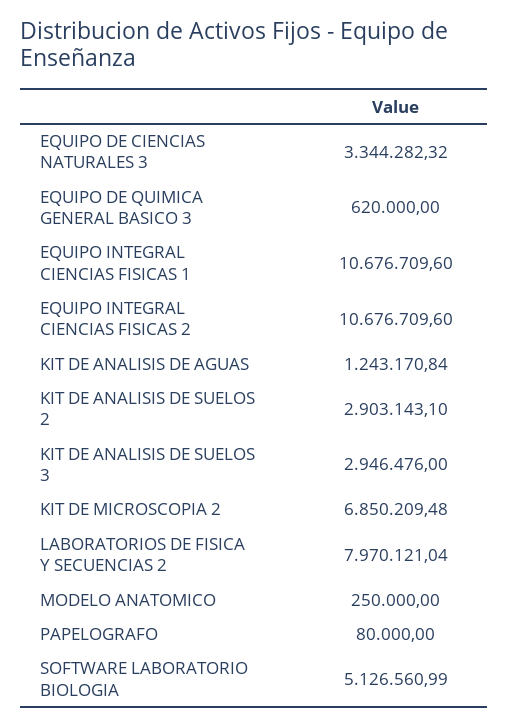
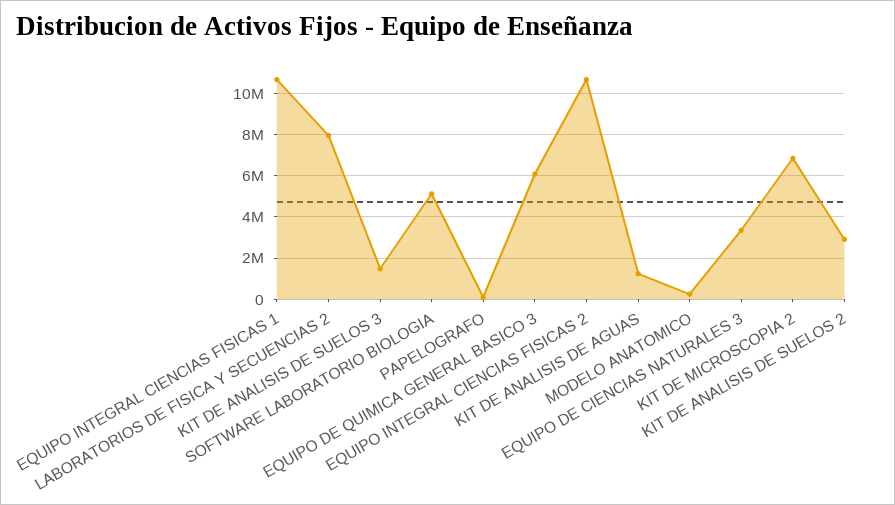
EQUIPO DE QUIMICA GENERAL BASICO 3: 620000 -> 6000000
KIT DE ANALISIS DE SUELOS 3: 2946476 -> 1500000

